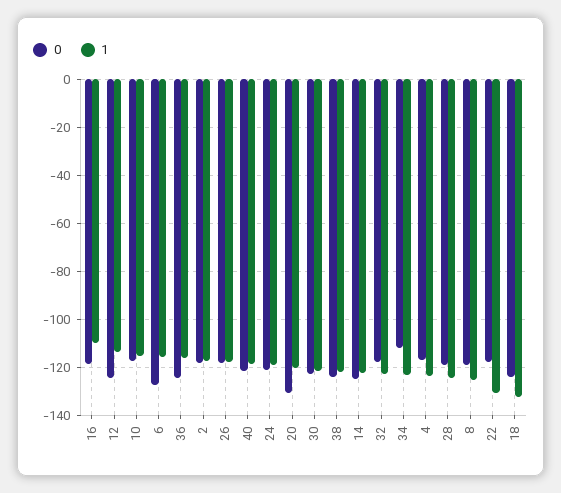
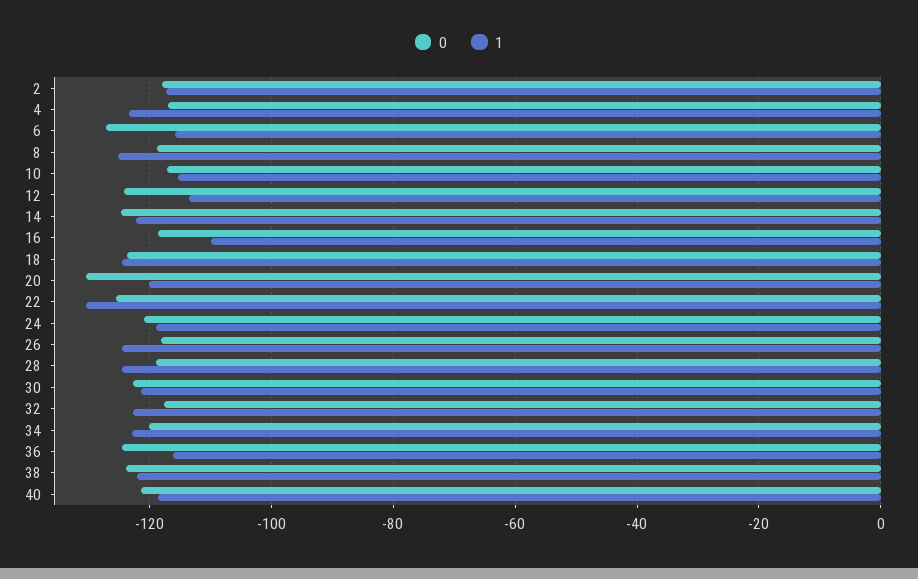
1, 26: -117.5 -> -124
0, 34: -112.5 -> -120
0, 22: -117.5 -> -126
1, 18: -132.5 -> -124

